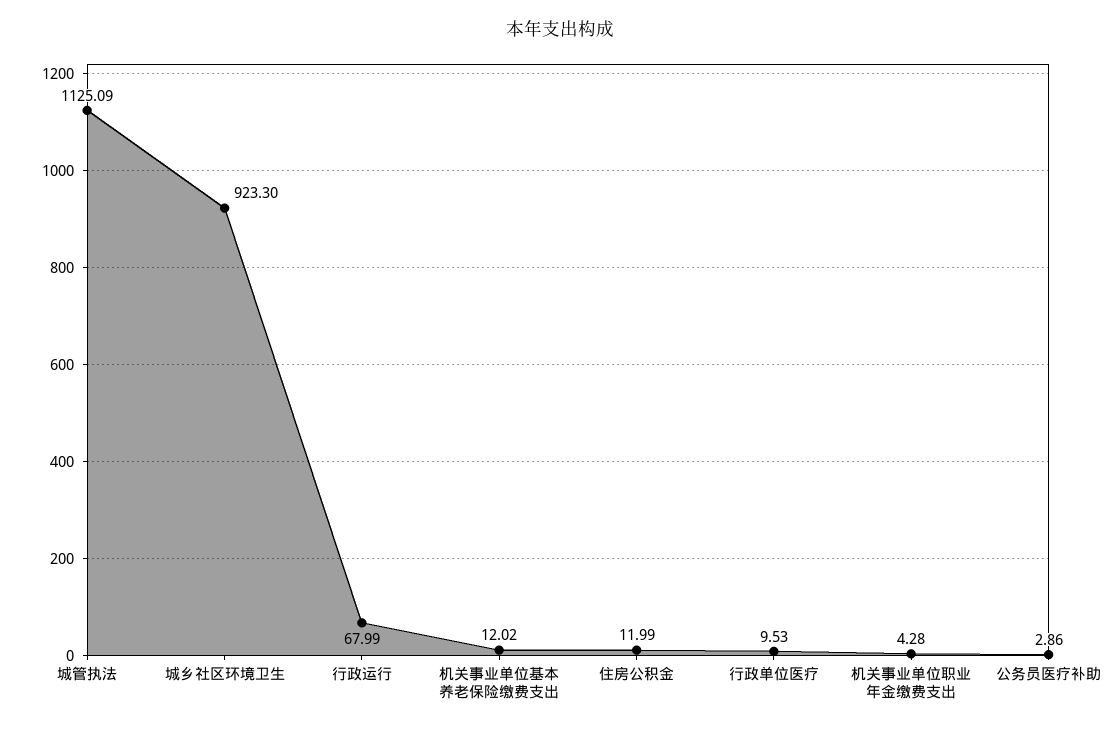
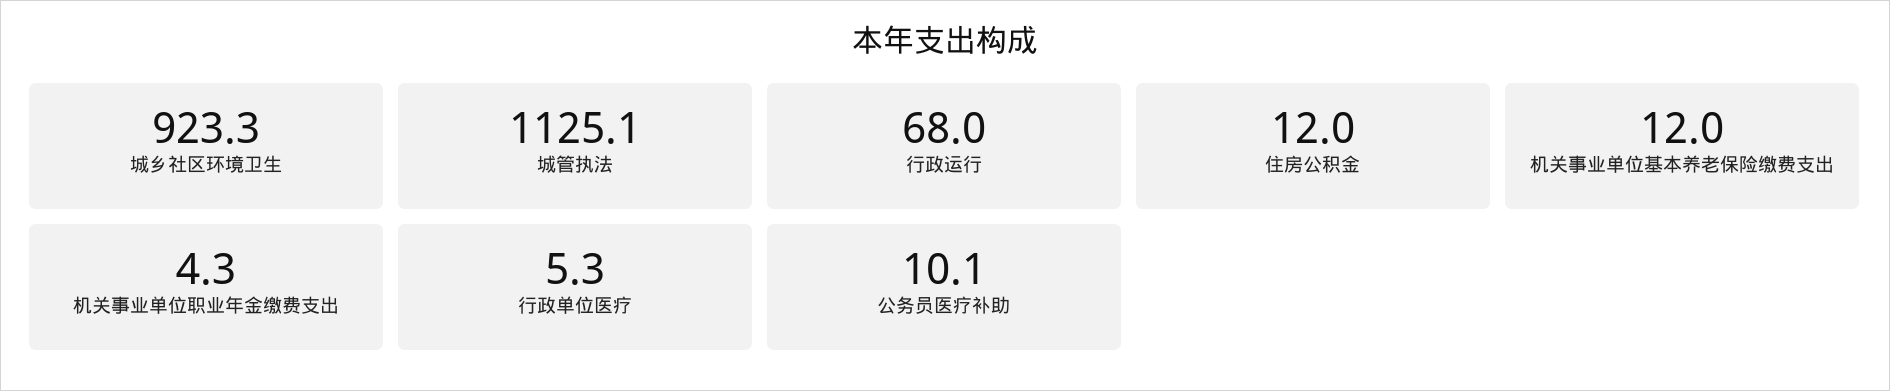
行政单位医疗: 9.53 -> 5.3
公务员医疗补助: 2.86 -> 10.1

